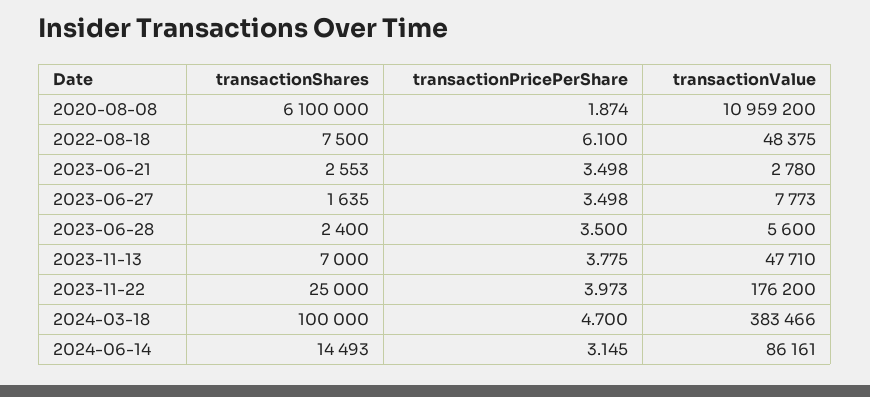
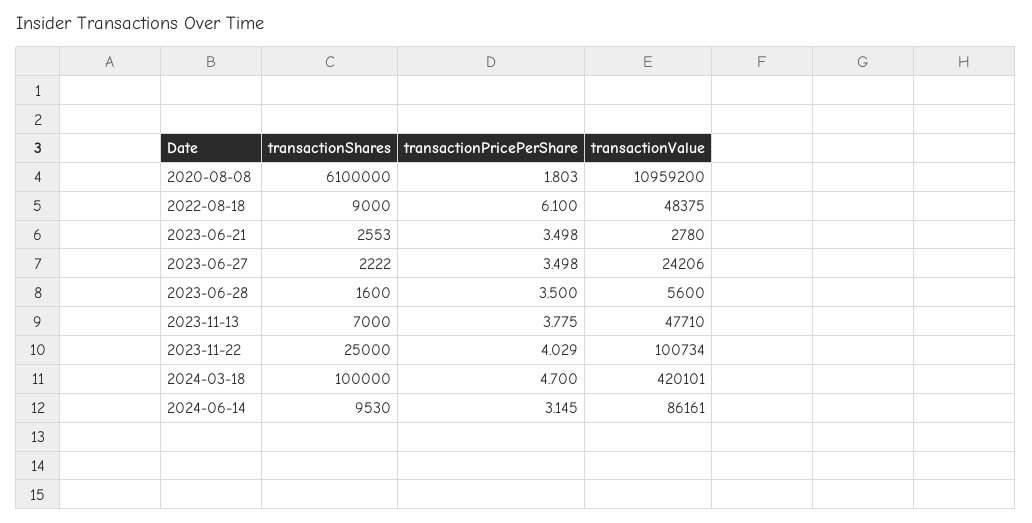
transactionPricePerShare, 2020-08-08: 1.874 -> 1.803
transactionShares, 2022-08-18: 7500 -> 9000
transactionShares, 2023-06-27: 1635 -> 2222
transactionValue, 2023-06-27: 7773 -> 24206
transactionShares, 2023-06-28: 2400 -> 1600
transactionPricePerShare, 2023-11-22: 3.973 -> 4.029
transactionValue, 2023-11-22: 176200 -> 100734
transactionValue, 2024-03-18: 383466 -> 420101
transactionShares, 2024-06-14: 14493 -> 9530

